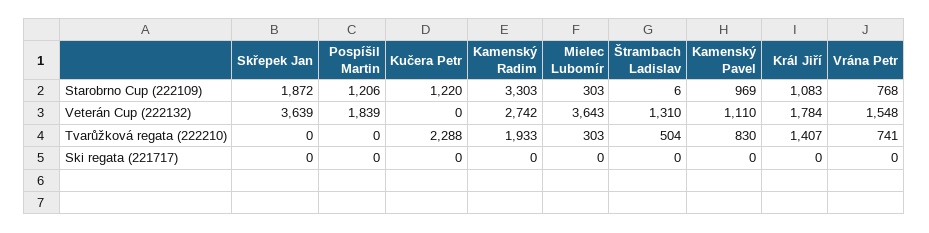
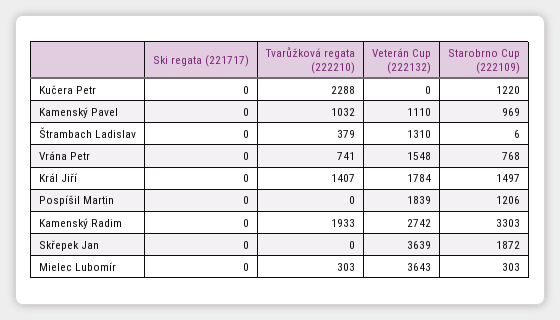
Král Jiří, Starobrno Cup (222109): 1083 -> 1497
Štrambach Ladislav, Tvarůžková regata (222210): 504 -> 379
Kamenský Pavel, Tvarůžková regata (222210): 830 -> 1032

